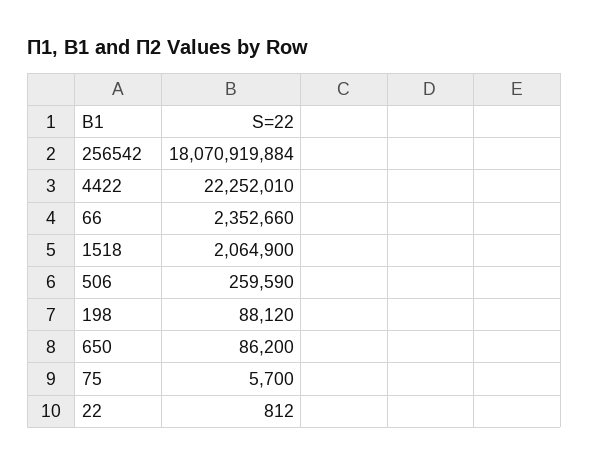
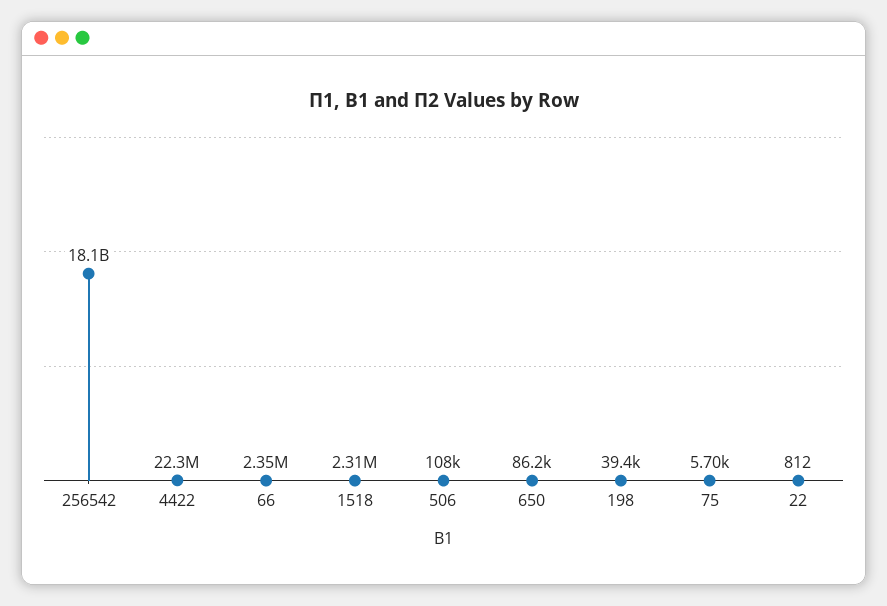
1518: 2064900 -> 2310000
506: 259590 -> 108000
198: 88120 -> 39400

